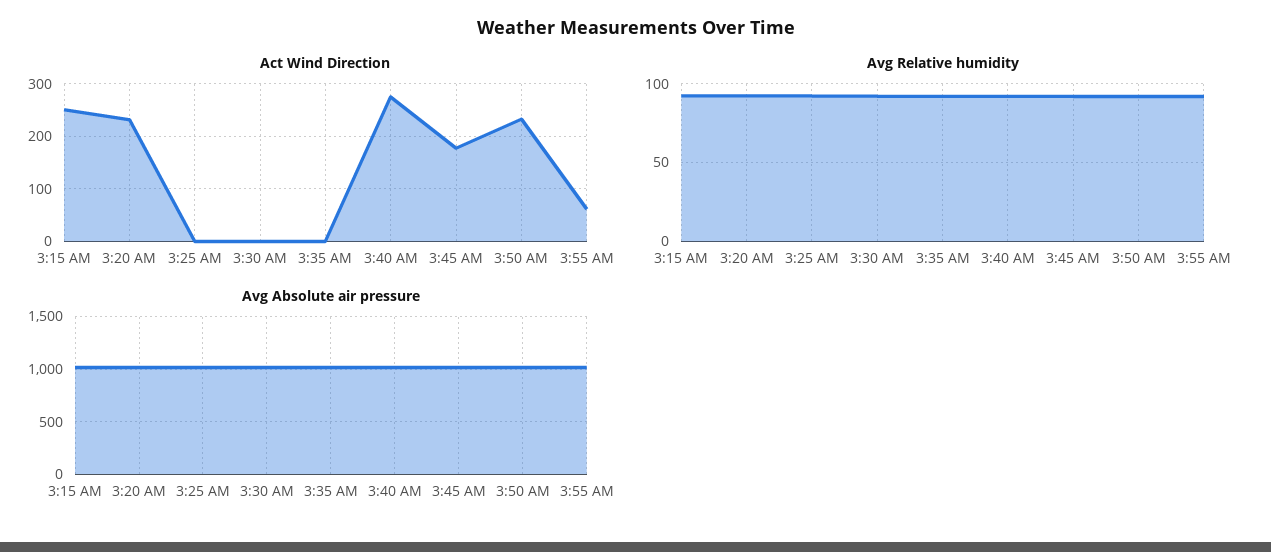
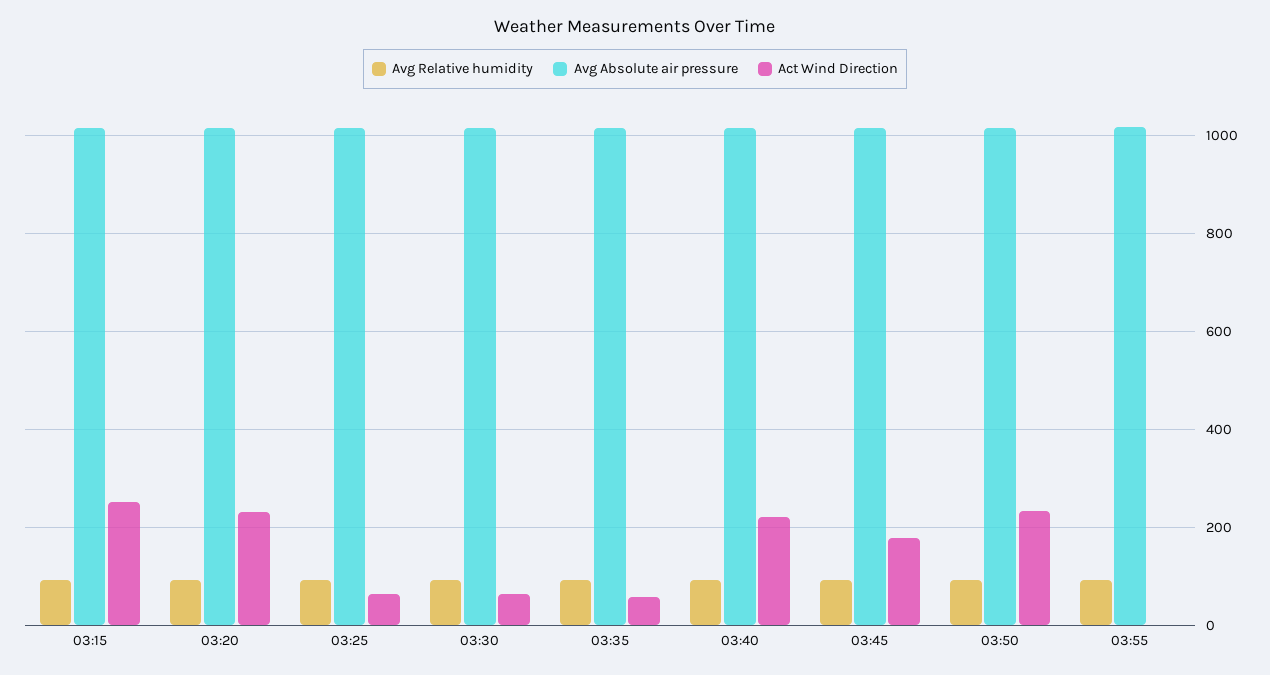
Act Wind Direction, 3:25 AM: 0 -> 60
Act Wind Direction, 3:30 AM: 0 -> 60
Act Wind Direction, 3:35 AM: 0 -> 60
Act Wind Direction, 3:40 AM: 280 -> 220
Act Wind Direction, 3:55 AM: 60 -> 0

